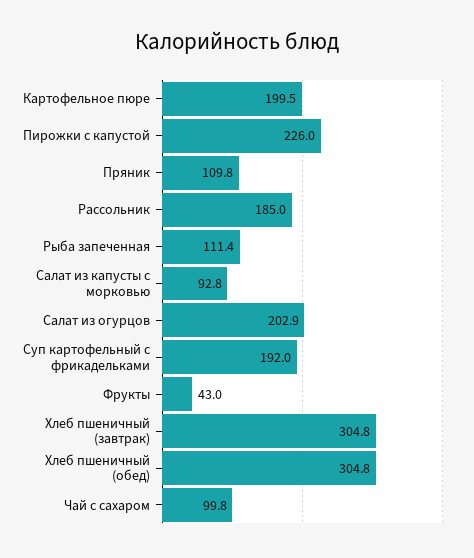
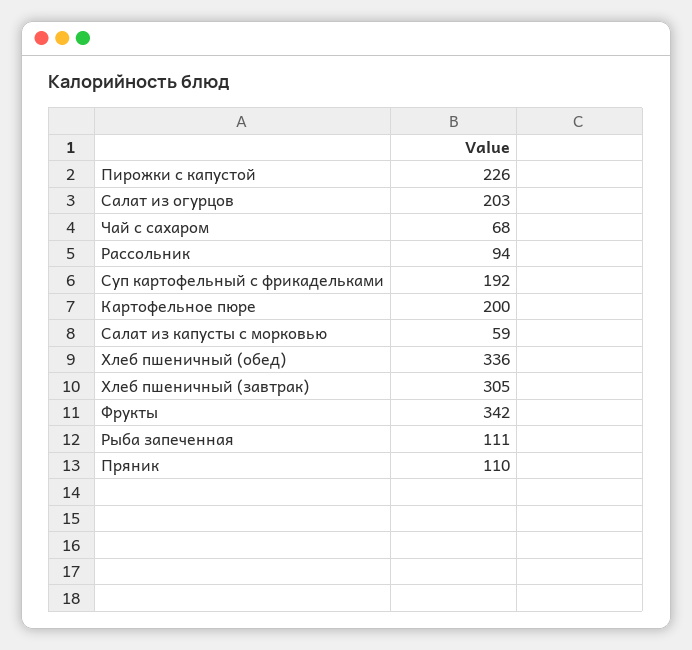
Рассольник: 185 -> 94
Салат из капусты с морковью: 92.8 -> 59
Фрукты: 43 -> 342
Хлеб пшеничный (обед): 304.8 -> 336
Чай с сахаром: 99.8 -> 68

